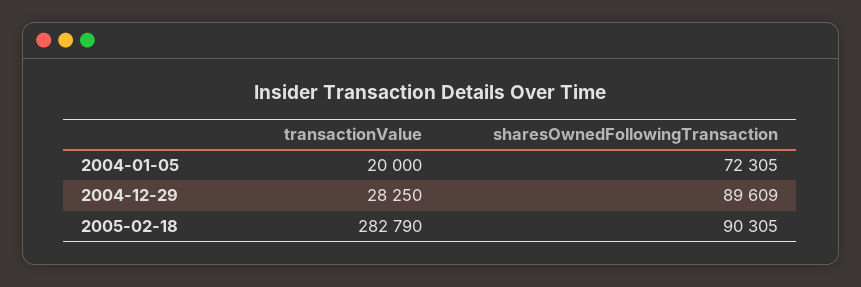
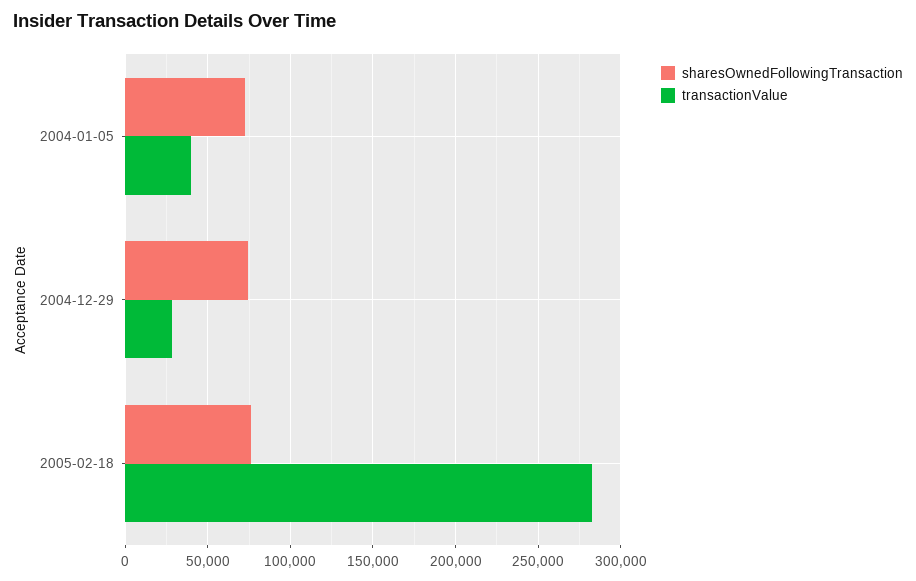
transactionValue, 2004-01-05: 20000 -> 40000
sharesOwnedFollowingTransaction, 2004-12-29: 89609 -> 75000
sharesOwnedFollowingTransaction, 2005-02-18: 90305 -> 75000

